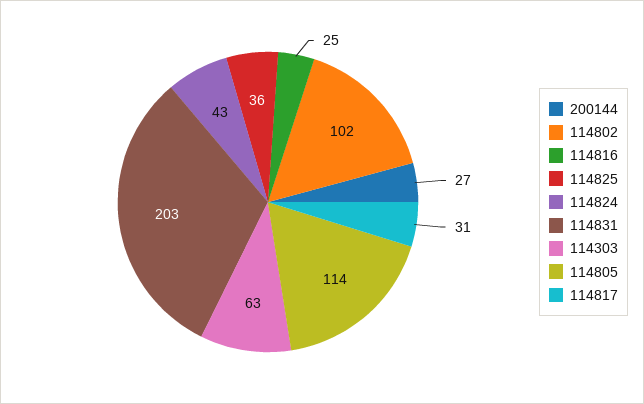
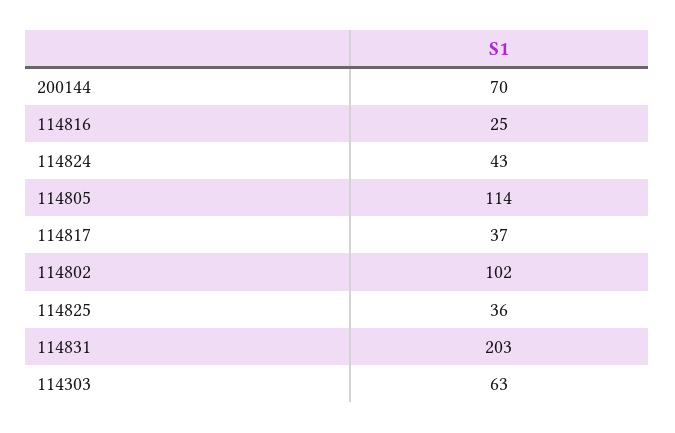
200144: 27 -> 70
114817: 31 -> 37

